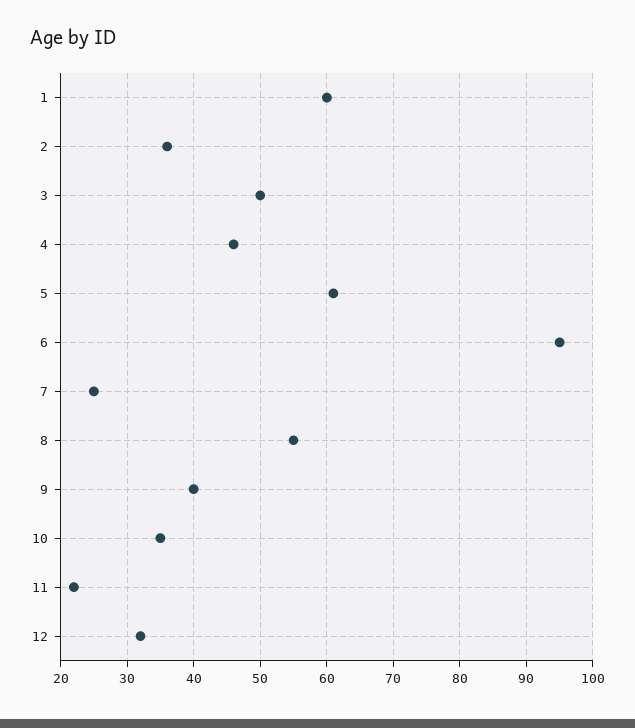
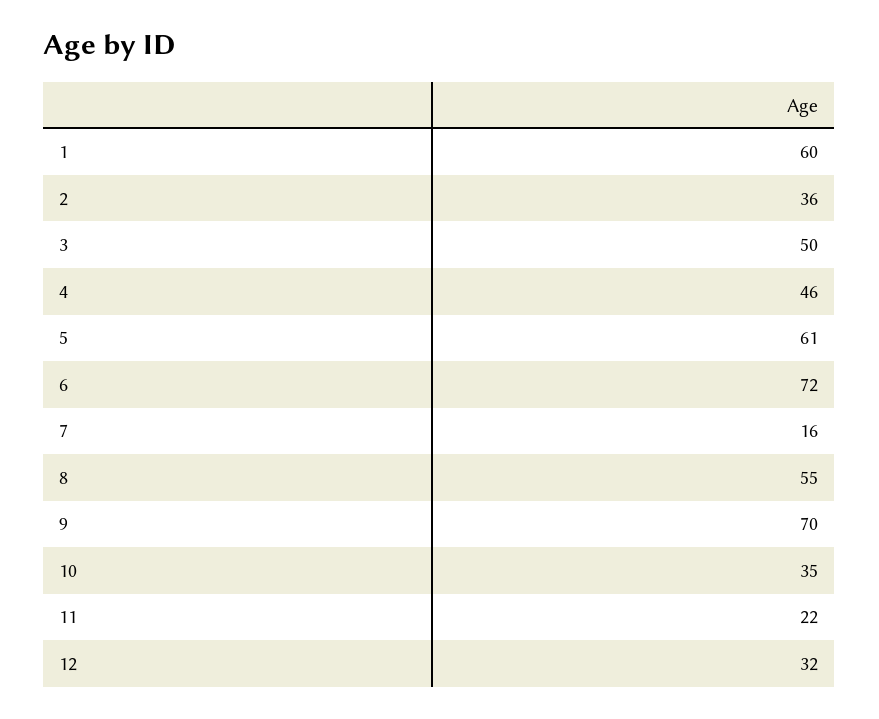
6: 95 -> 72
7: 25 -> 16
9: 40 -> 70

